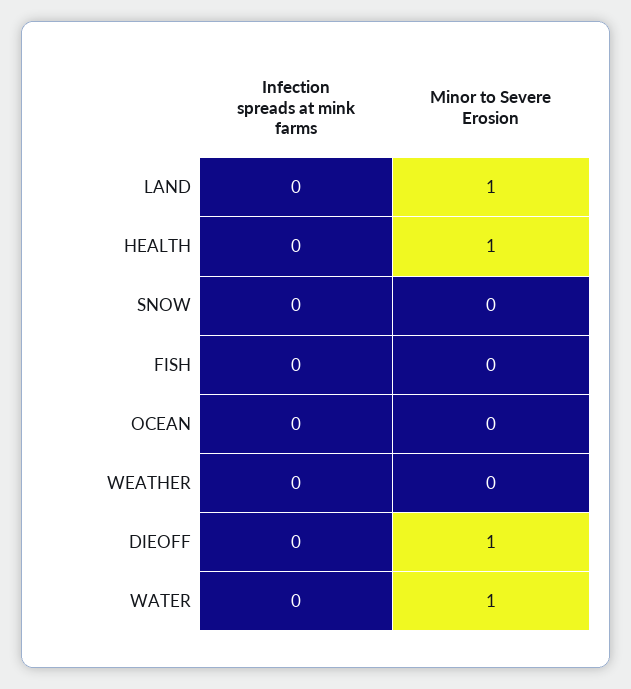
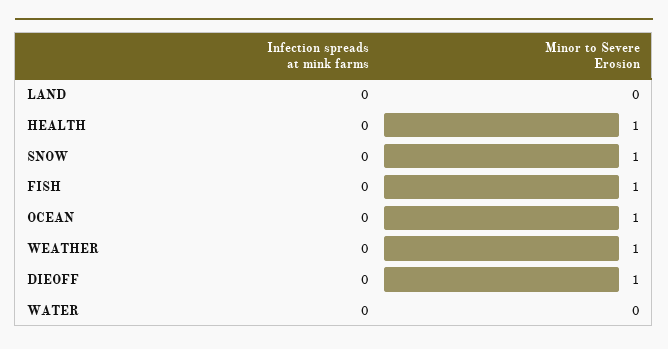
Minor to Severe Erosion, LAND: 1 -> 0
Minor to Severe Erosion, SNOW: 0 -> 1
Minor to Severe Erosion, FISH: 0 -> 1
Minor to Severe Erosion, OCEAN: 0 -> 1
Minor to Severe Erosion, WEATHER: 0 -> 1
Minor to Severe Erosion, WATER: 1 -> 0

